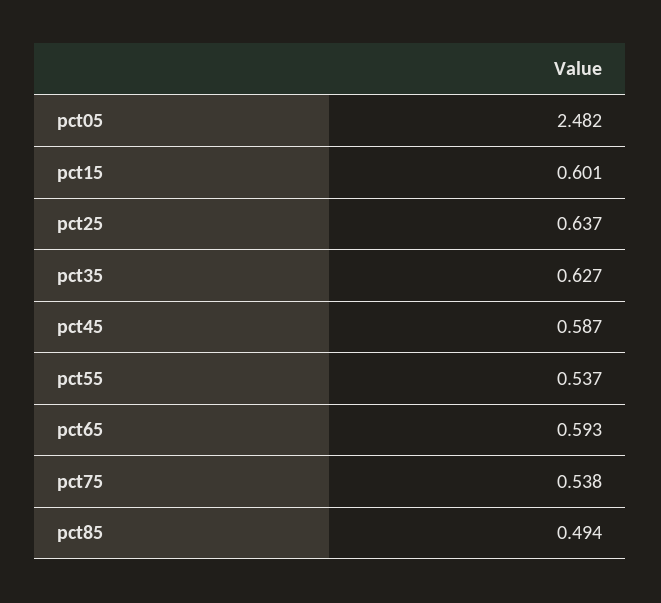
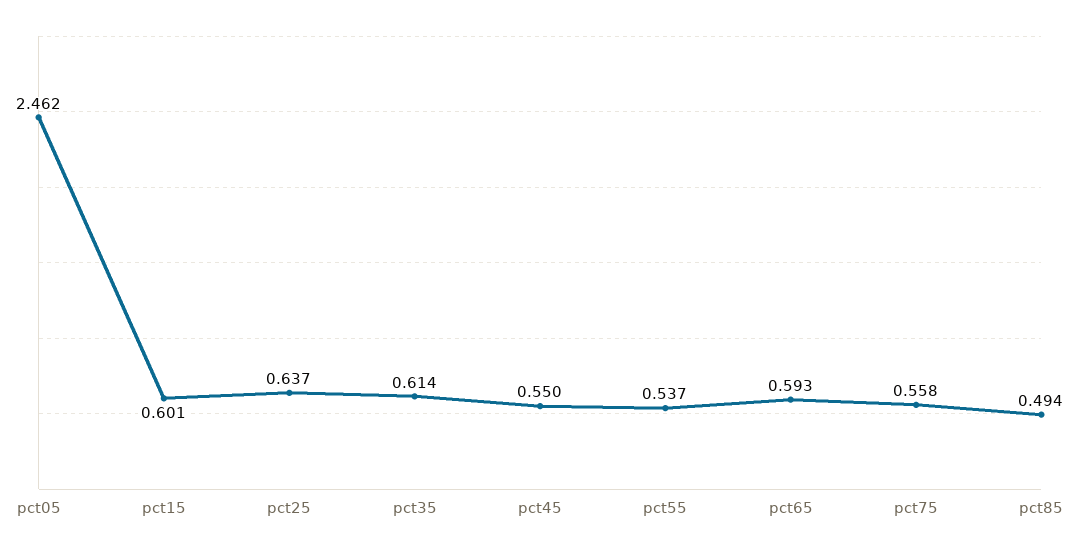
pct05: 2.482 -> 2.462
pct35: 0.627 -> 0.614
pct45: 0.587 -> 0.55
pct75: 0.538 -> 0.558

